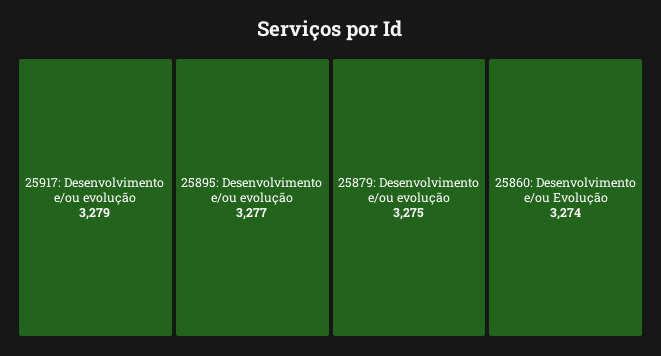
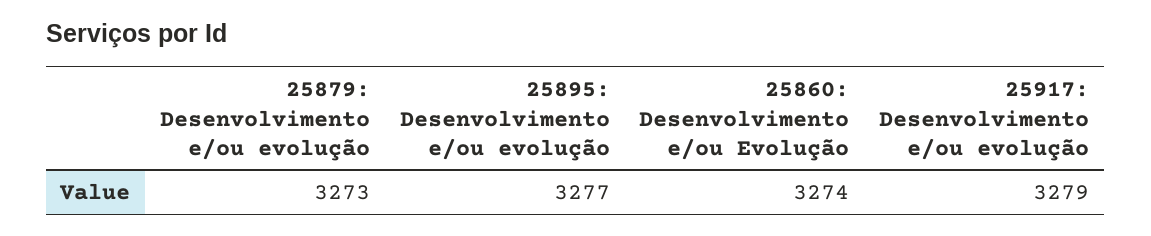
25879: Desenvolvimento e/ou evolução: 3275 -> 3273

